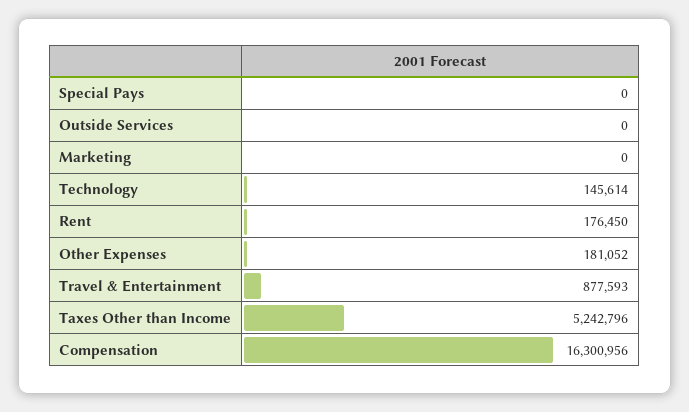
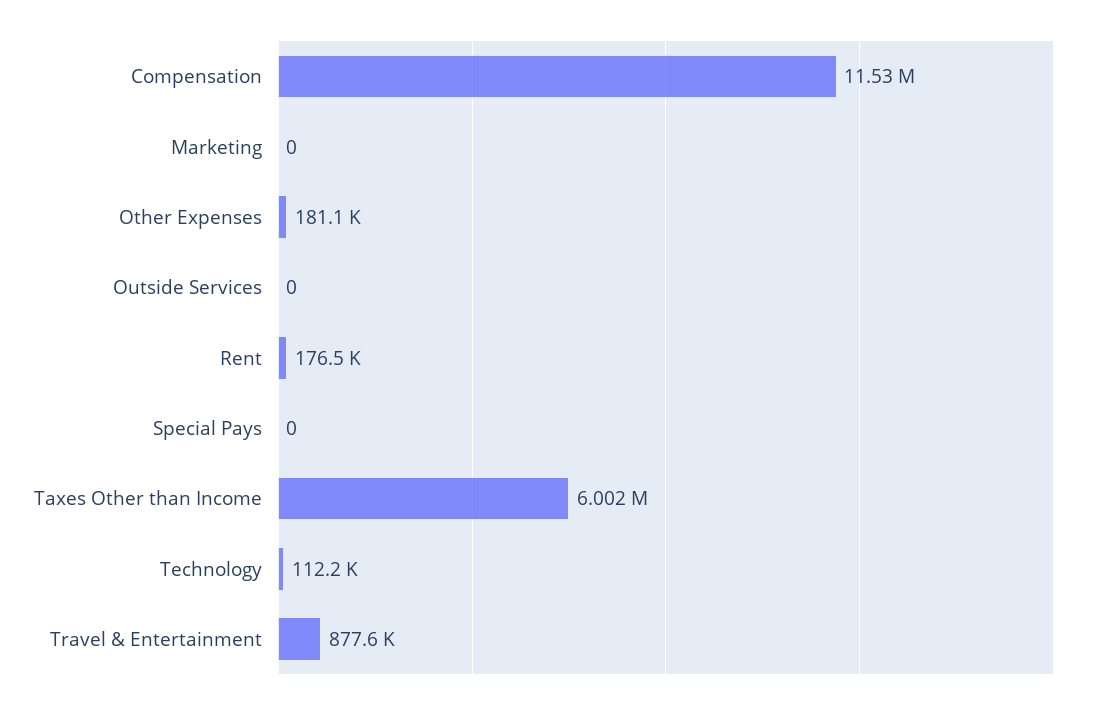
Technology: 145614 -> 112200
Taxes Other than Income: 5242796 -> 6002000
Compensation: 16300956 -> 11530000

